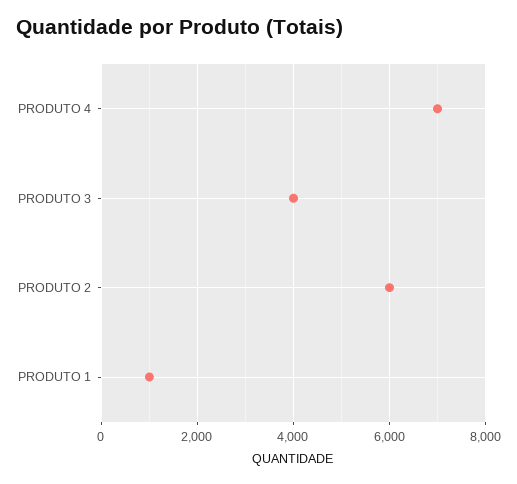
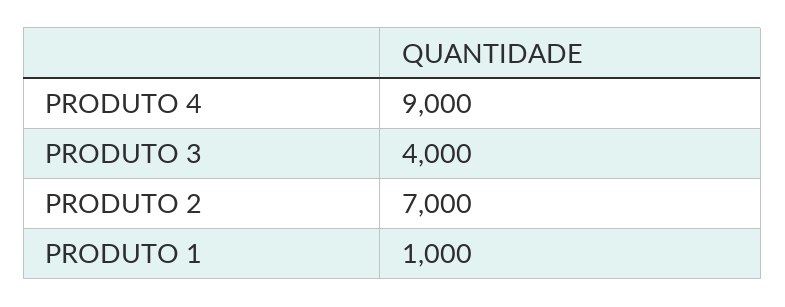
PRODUTO 4: 7000 -> 9000
PRODUTO 2: 6000 -> 7000

